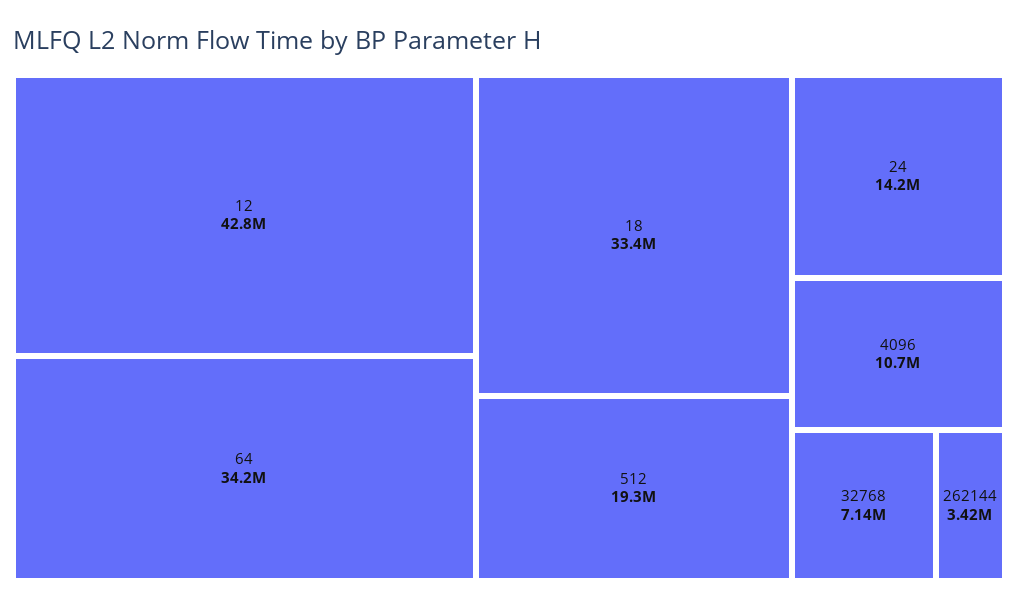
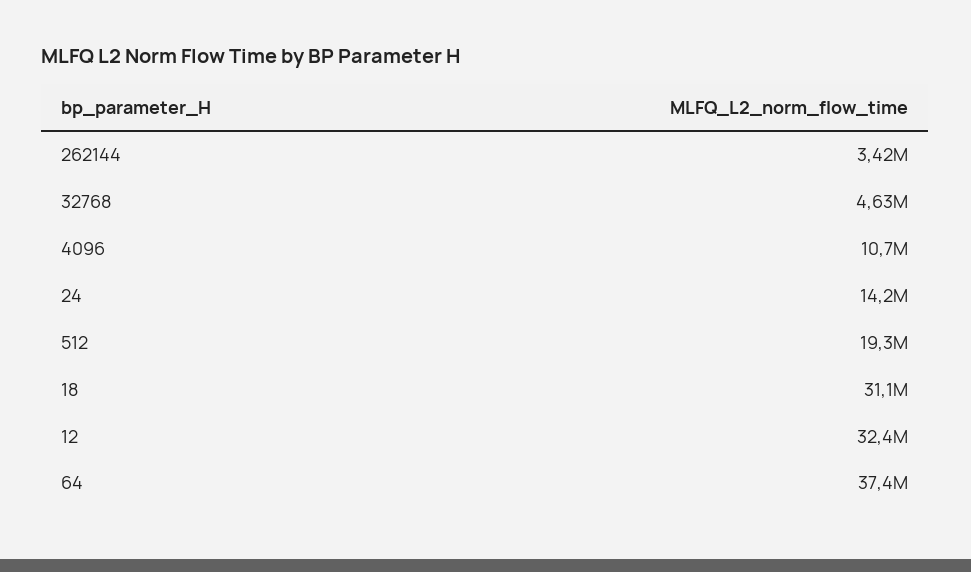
12: 42800000 -> 32400000
64: 34200000 -> 37400000
18: 33400000 -> 31100000
32768: 7140000 -> 4630000

